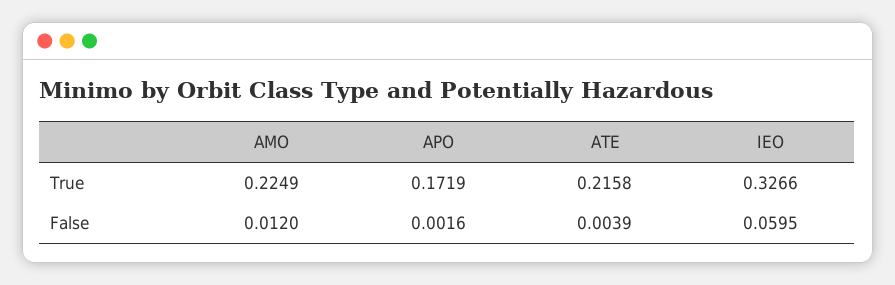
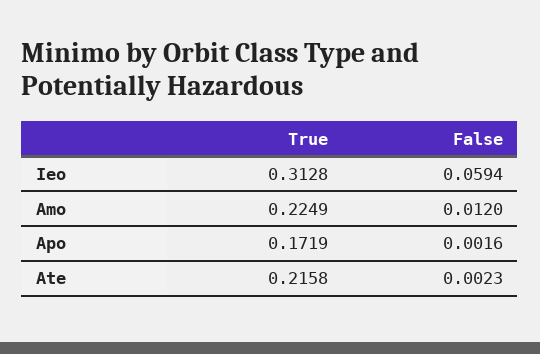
IEO, True: 0.3266 -> 0.3128
ATE, False: 0.0039 -> 0.0023
IEO, False: 0.0595 -> 0.0594

